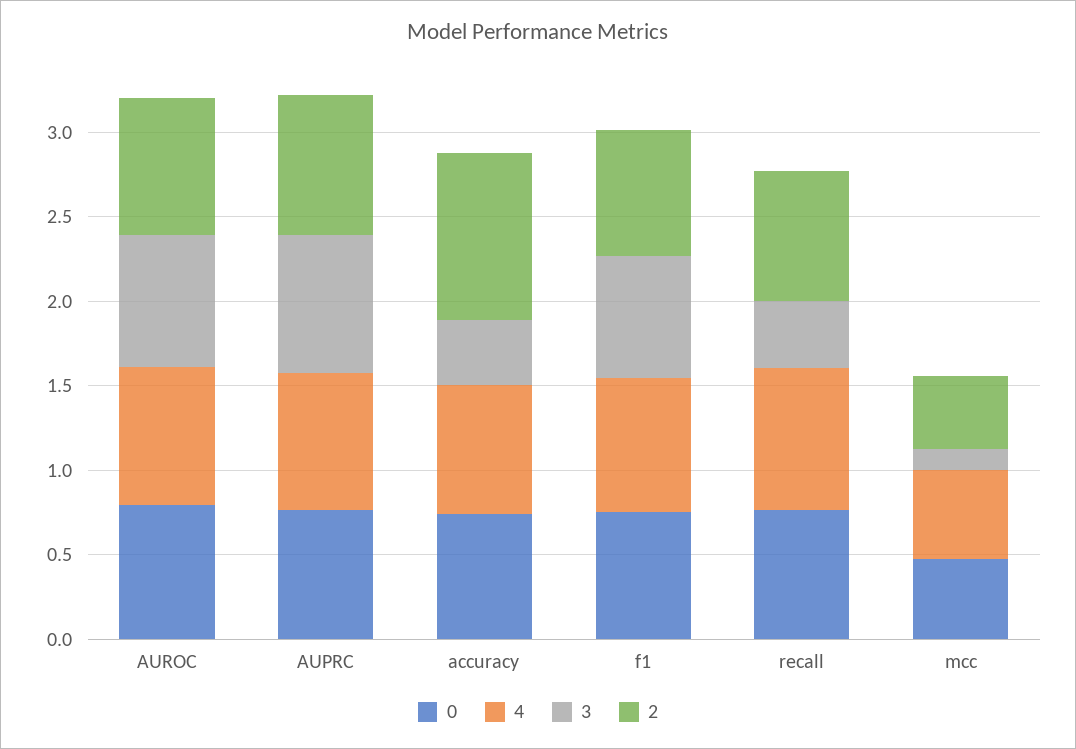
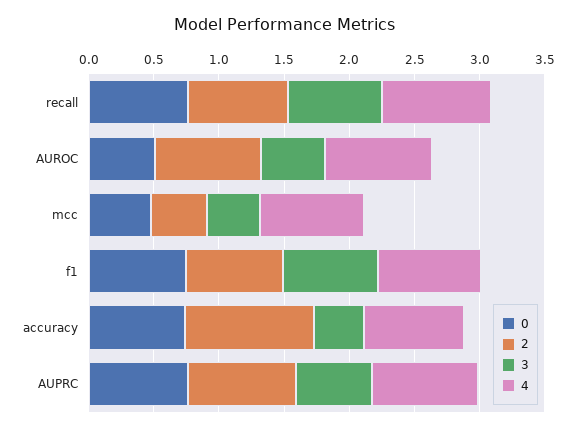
0, AUROC: 0.8 -> 0.5
3, AUROC: 0.8 -> 0.5
3, AUPRC: 0.8 -> 0.6
3, recall: 0.4 -> 0.7
4, mcc: 0.5 -> 0.8
3, mcc: 0.1 -> 0.4

